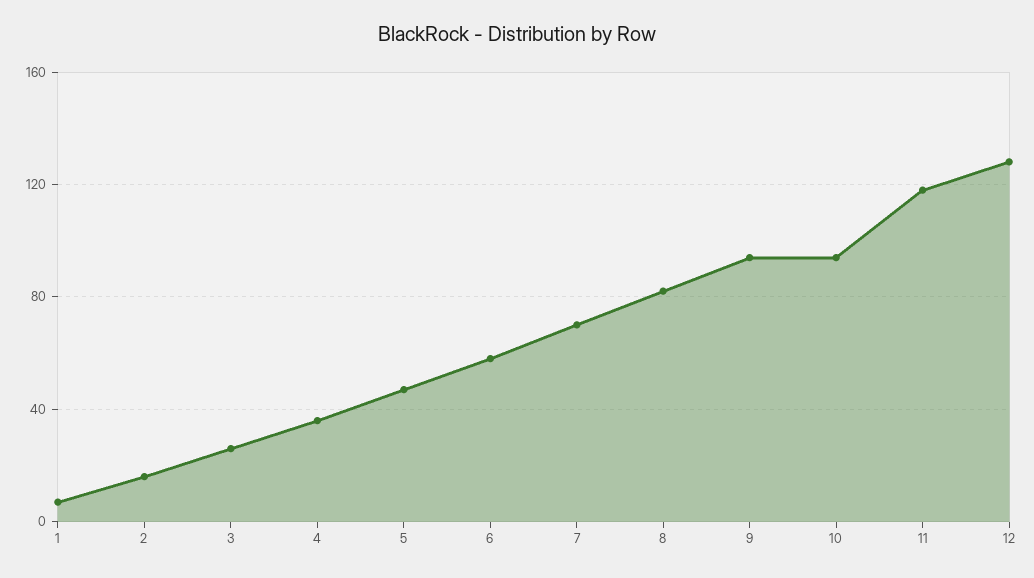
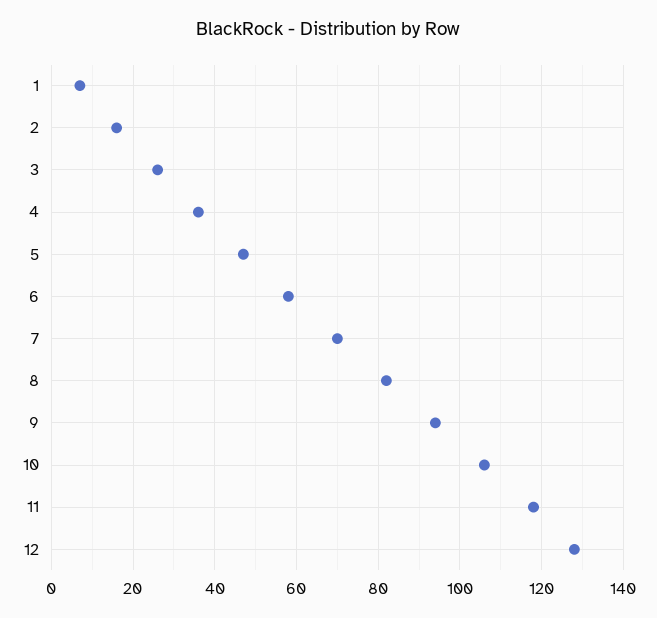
10: 95 -> 105

